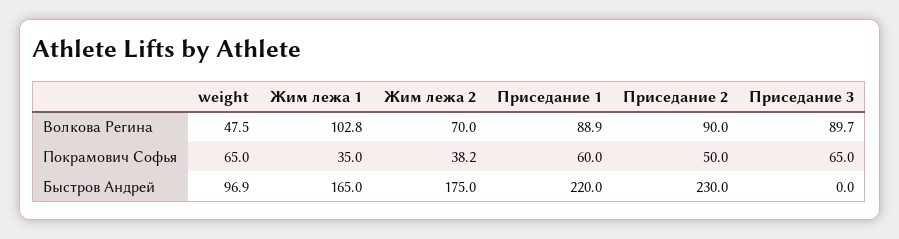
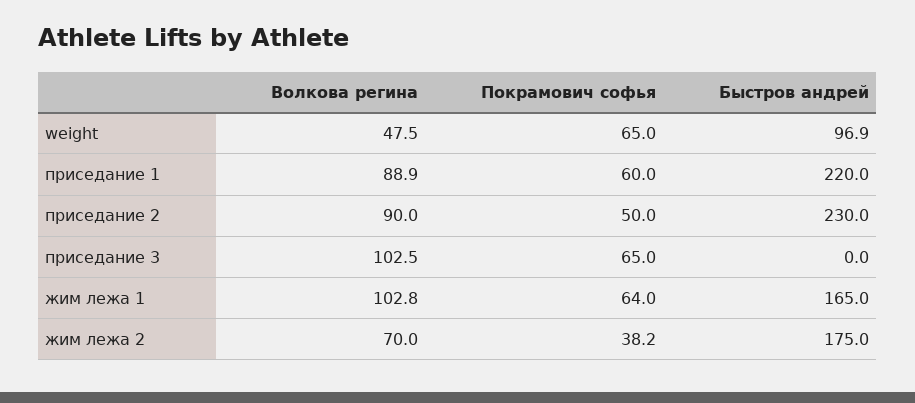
Приседание 3, Волкова Регина: 89.7 -> 102.5
Жим лежа 1, Покрамович Софья: 35 -> 64

